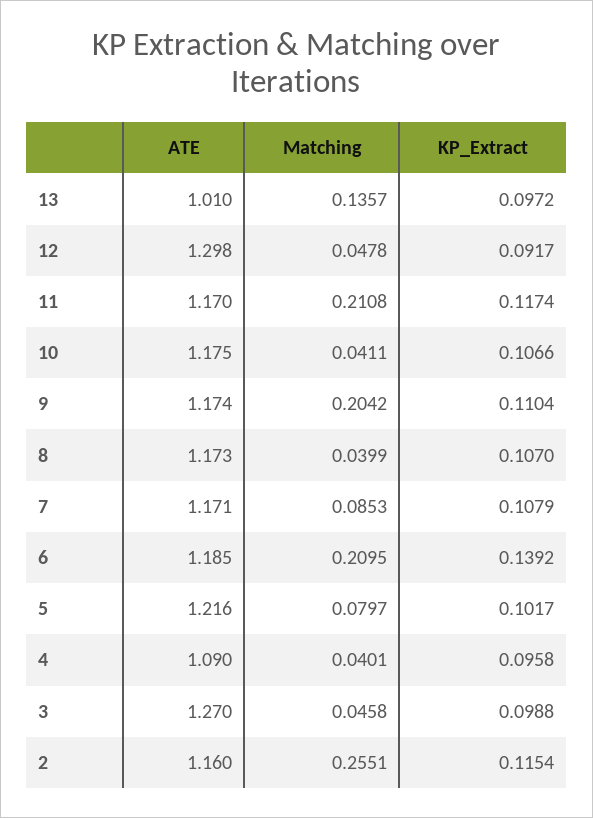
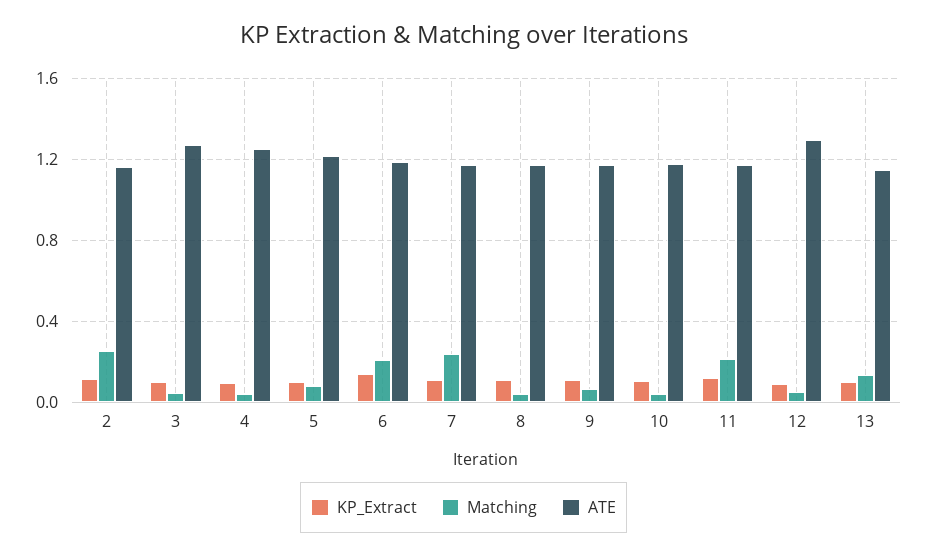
ATE, 13: 1.01 -> 1.15
Matching, 9: 0.2042 -> 0.05
Matching, 7: 0.0853 -> 0.25
ATE, 4: 1.09 -> 1.25

